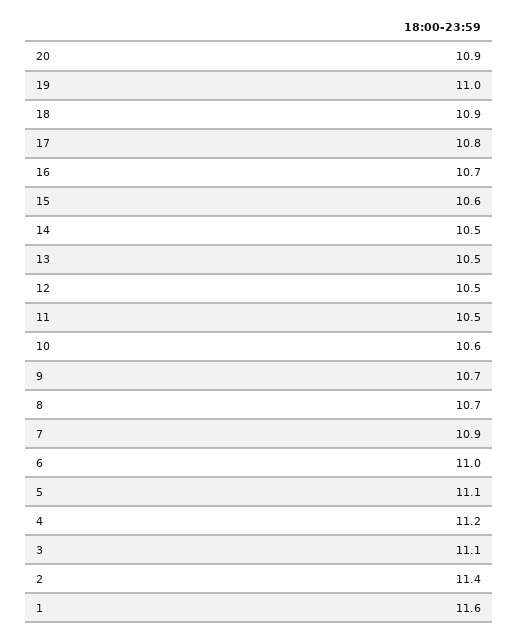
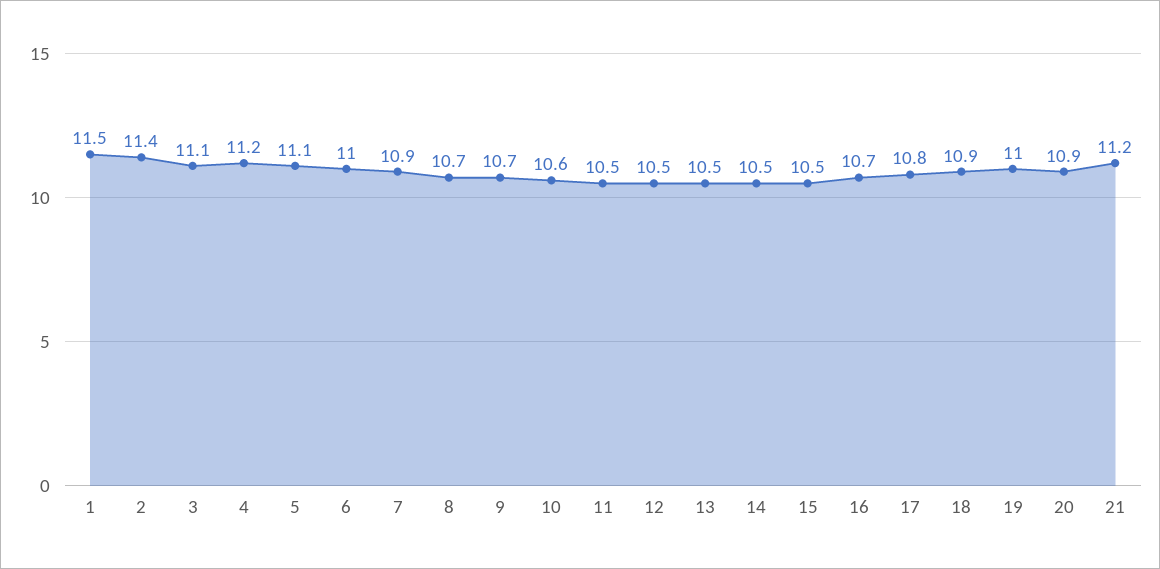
15: 10.6 -> 10.5
1: 11.6 -> 11.5
21: none -> 11.2

